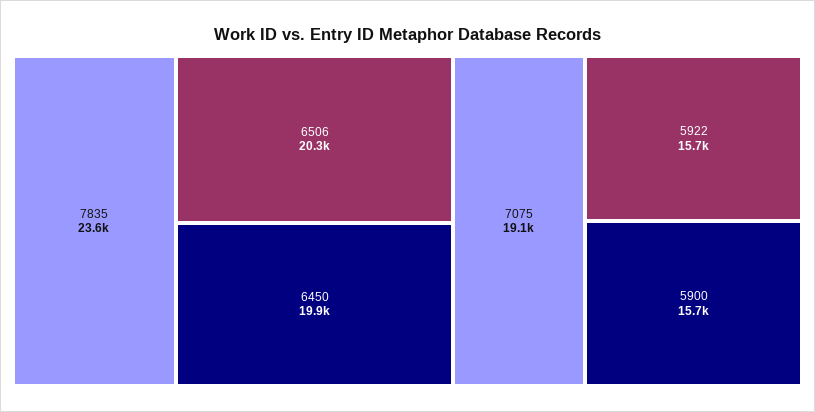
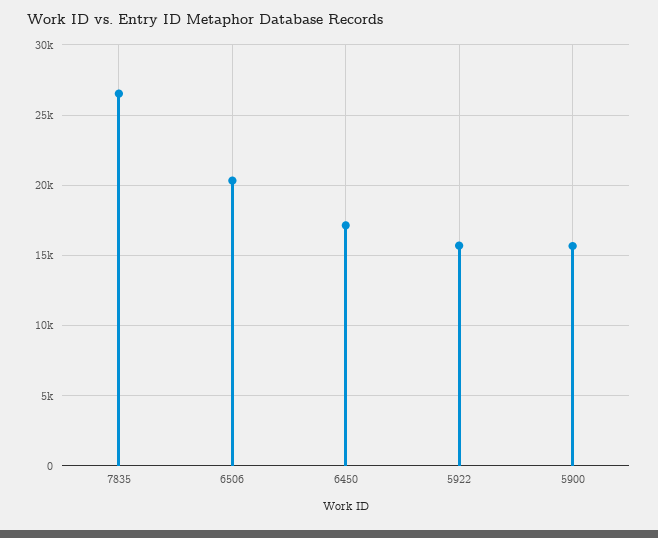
7835: 23600 -> 26500
6450: 19900 -> 17000
7075: 19100 -> none

